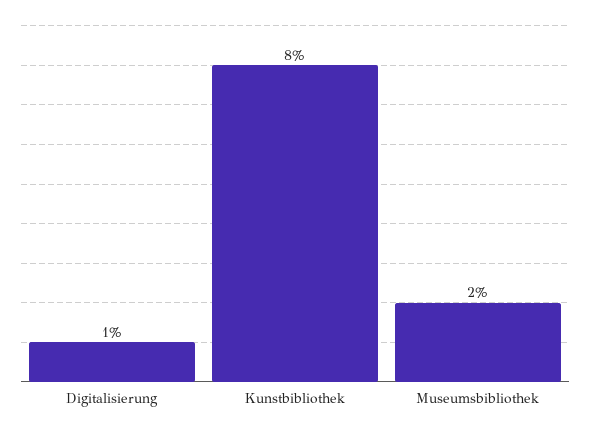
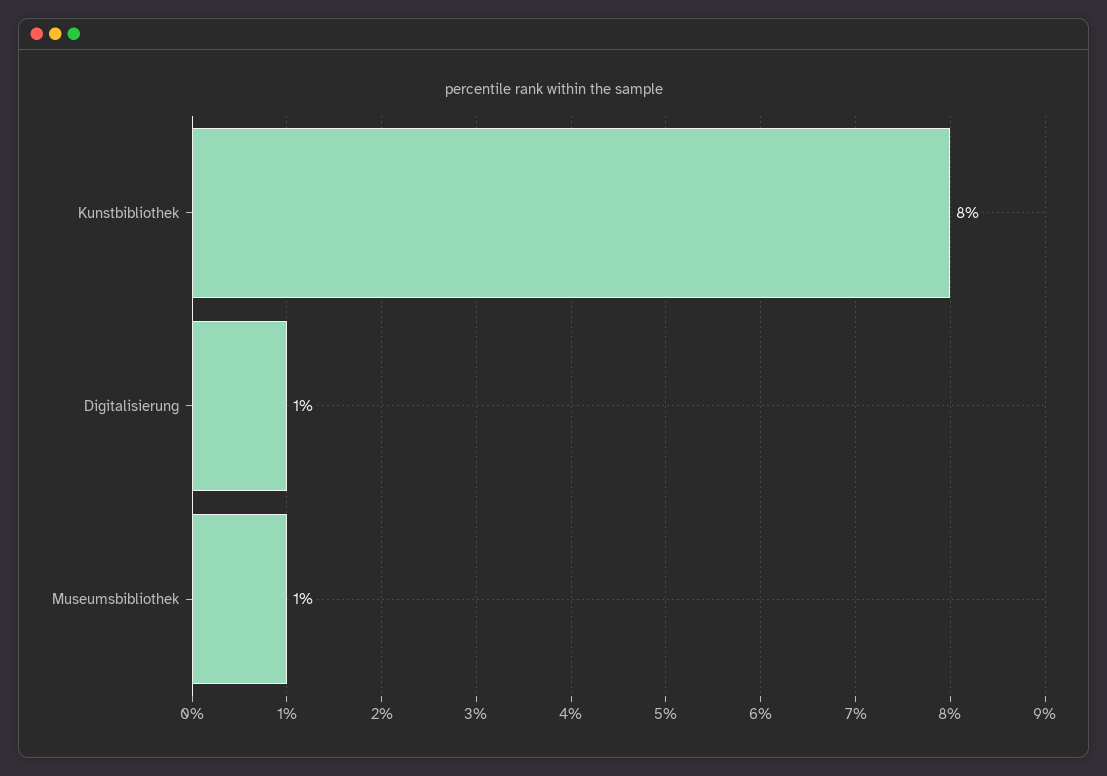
Museumsbibliothek: 2 -> 1

